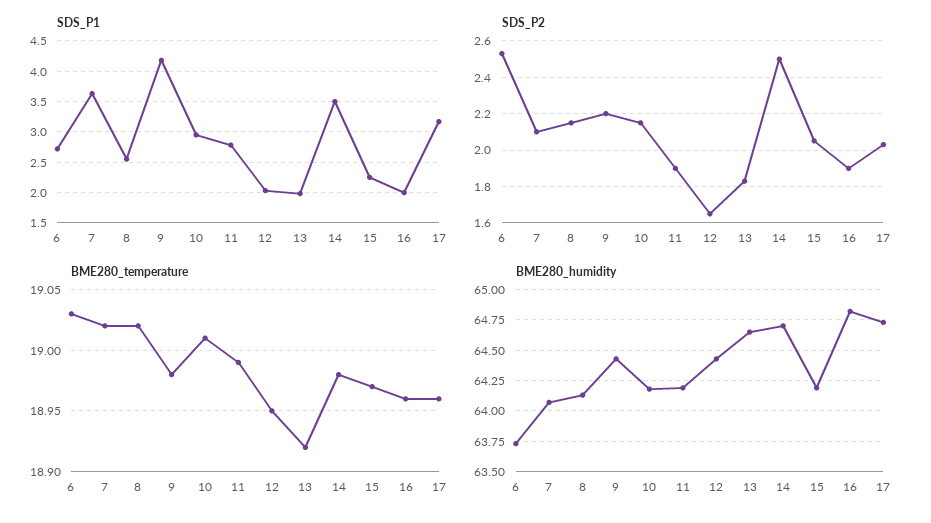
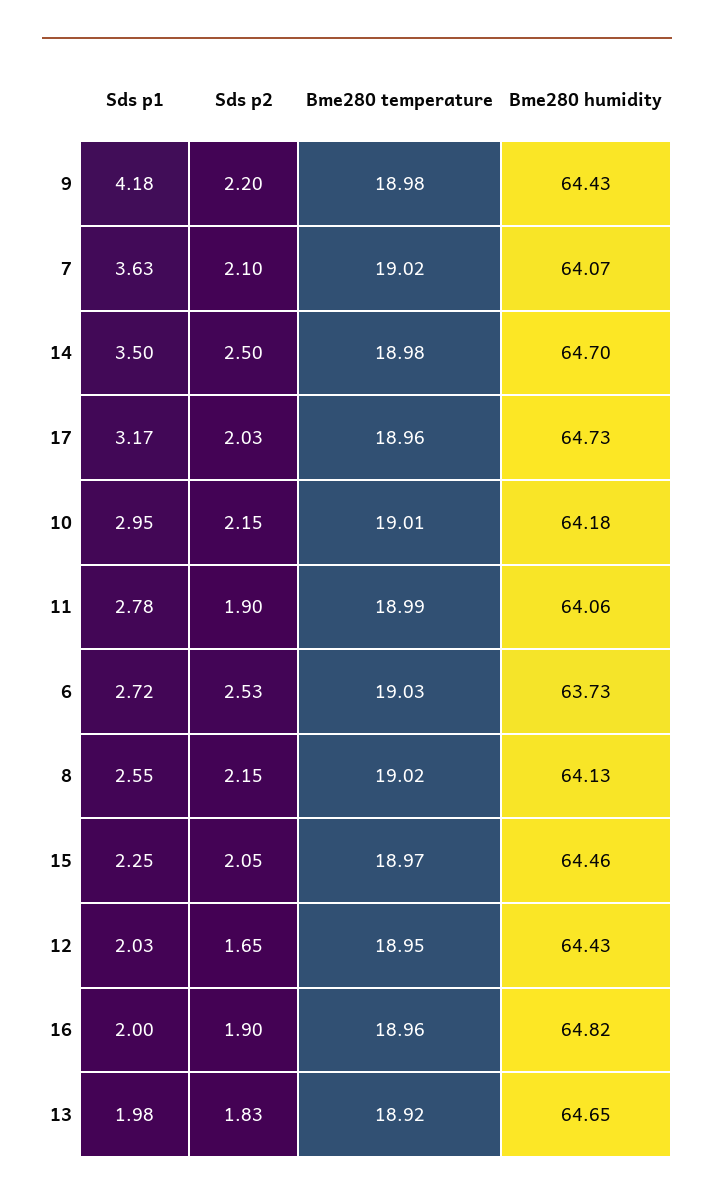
BME280_humidity, 11: 64.2 -> 64.06
BME280_humidity, 15: 64.2 -> 64.46

